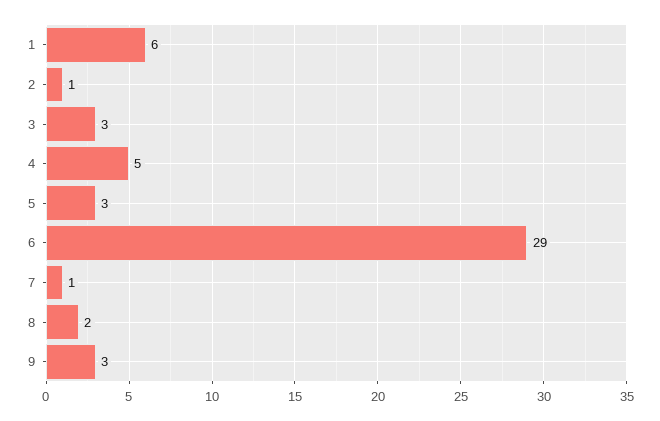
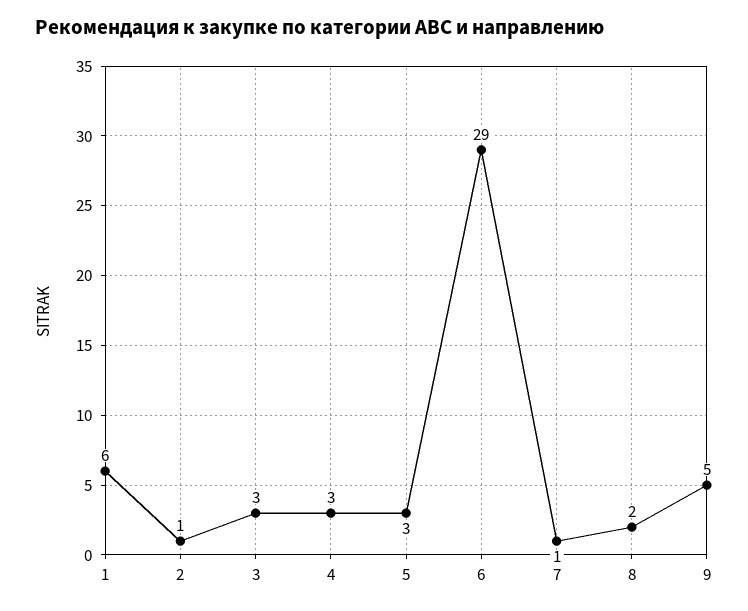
4: 5 -> 3
9: 3 -> 5

